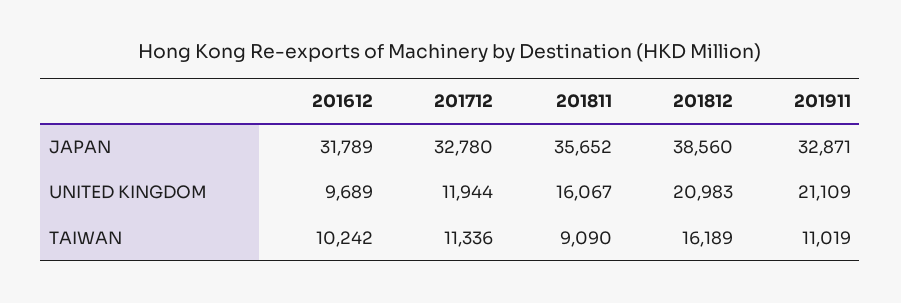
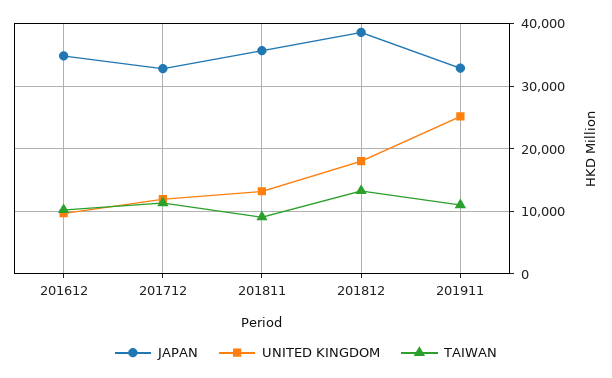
JAPAN, 201612: 31789 -> 35000
UNITED KINGDOM, 201811: 16067 -> 13000
UNITED KINGDOM, 201812: 20983 -> 18000
UNITED KINGDOM, 201911: 21109 -> 25000
TAIWAN, 201812: 16189 -> 13000

